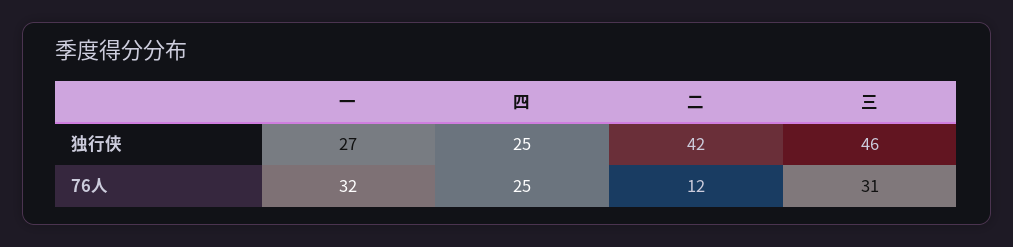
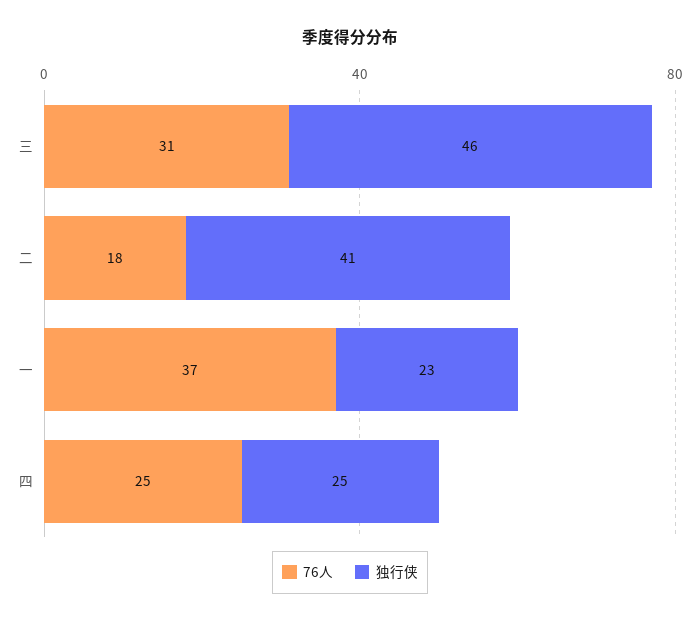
独行侠, 一: 27 -> 23
独行侠, 二: 42 -> 41
76人, 一: 32 -> 37
76人, 二: 12 -> 18

